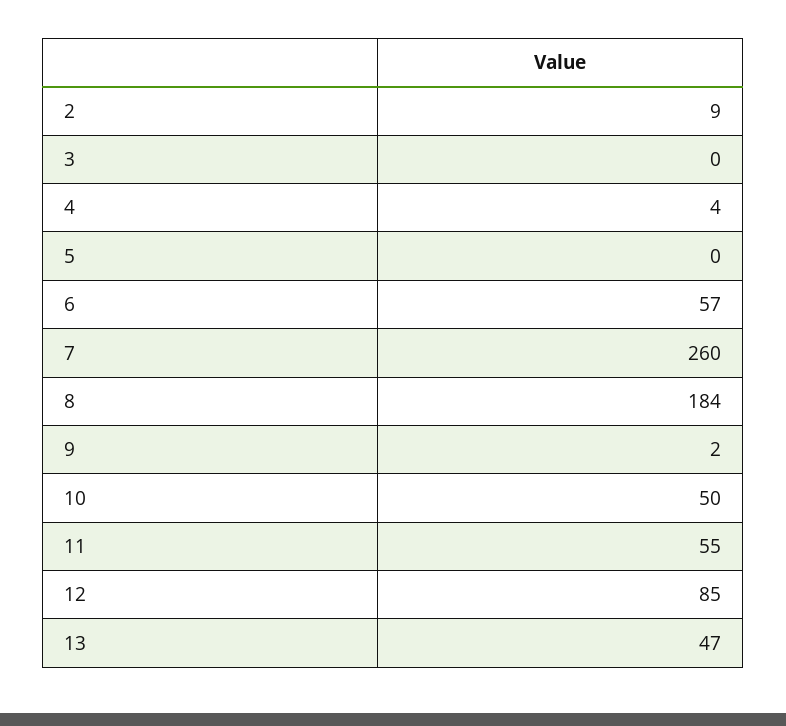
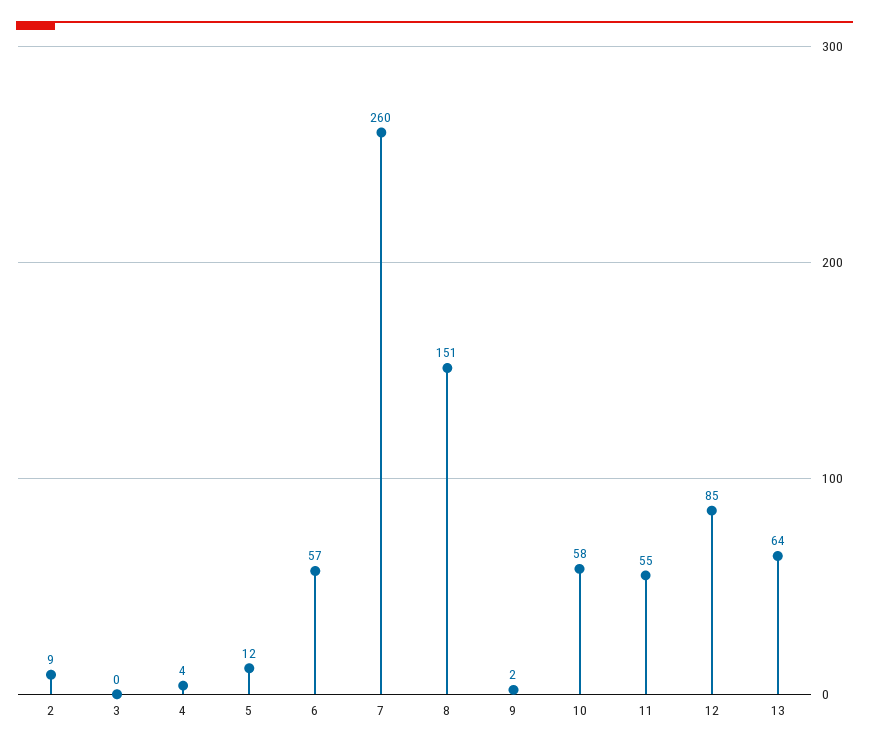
5: 0 -> 12
8: 184 -> 151
10: 50 -> 58
13: 47 -> 64

